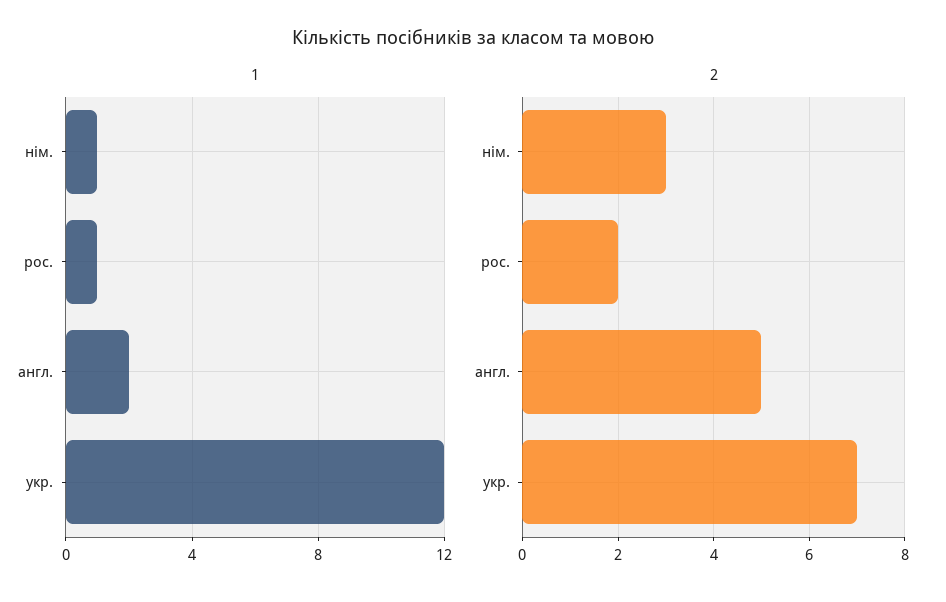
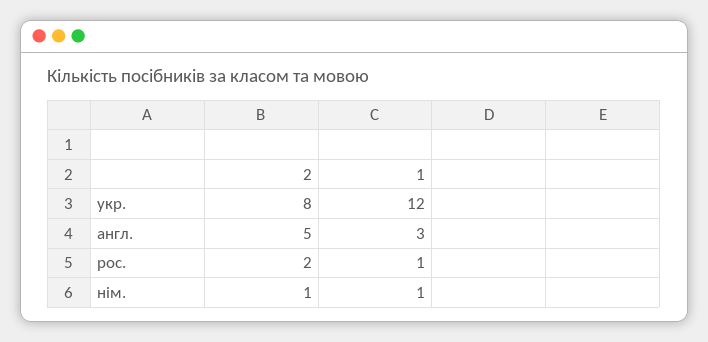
1, англ.: 2 -> 3
2, нім.: 3 -> 1
2, укр.: 7 -> 8

